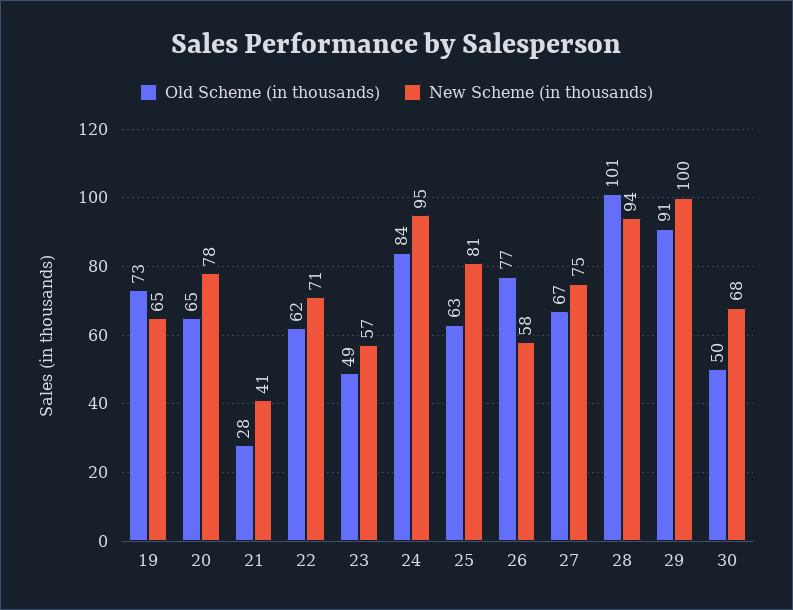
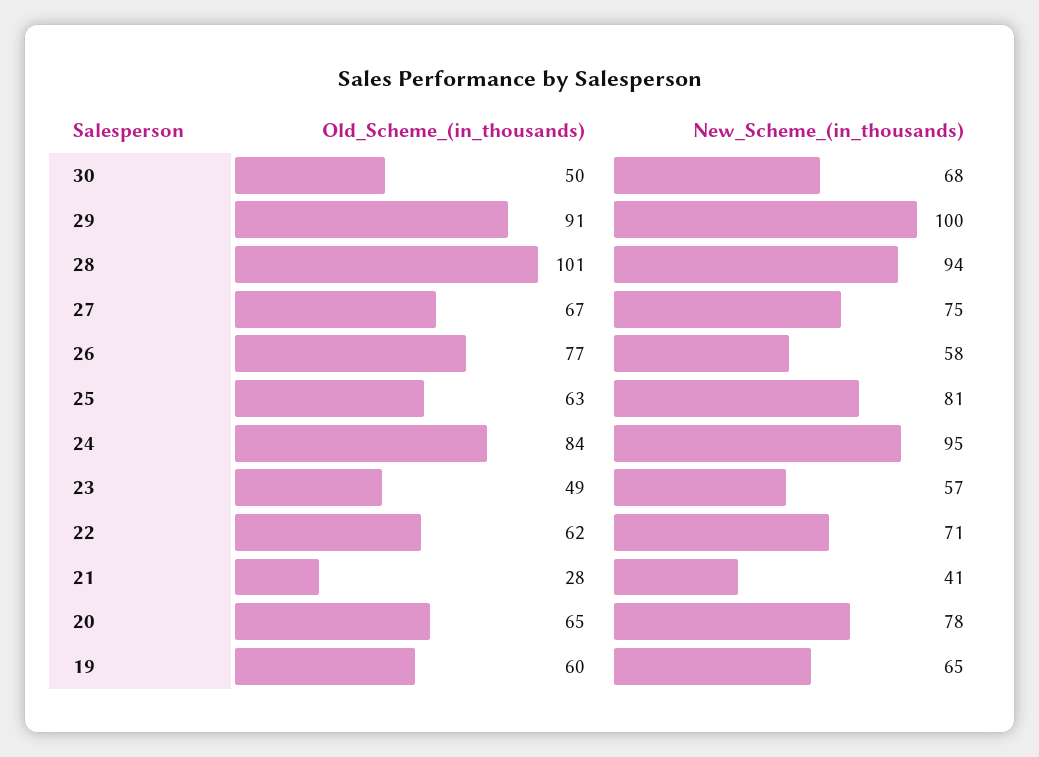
Old Scheme (in thousands), 19: 73 -> 60

